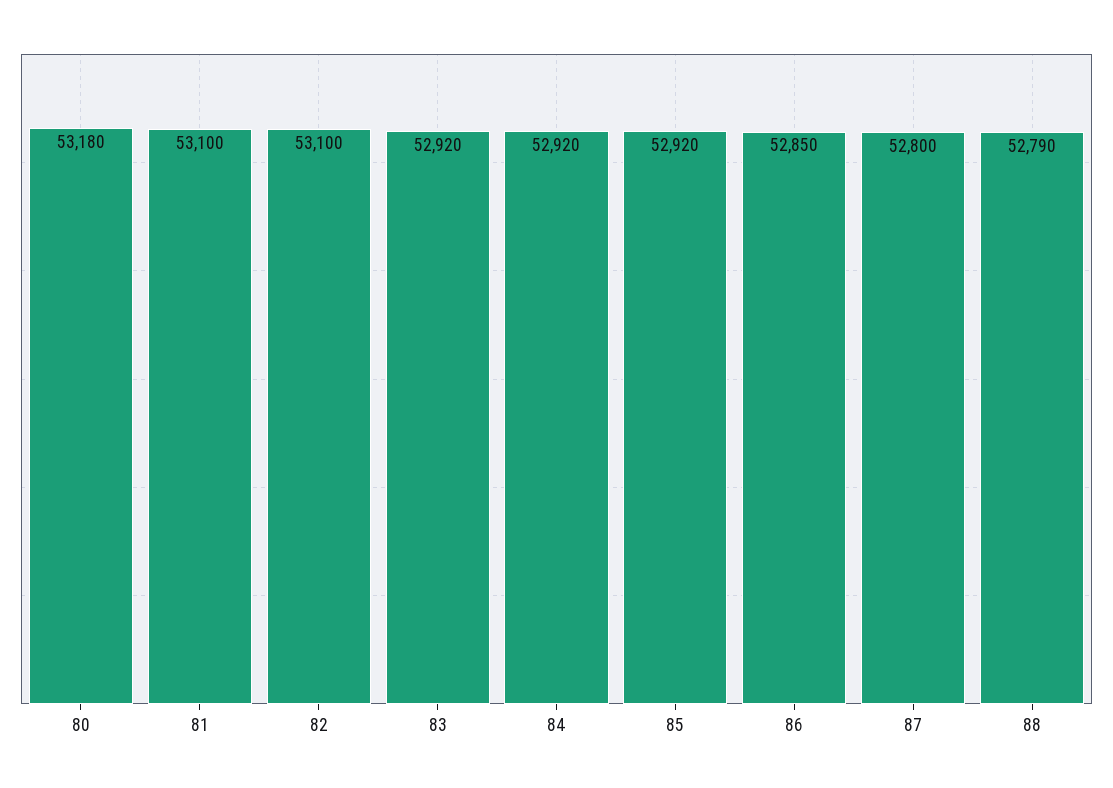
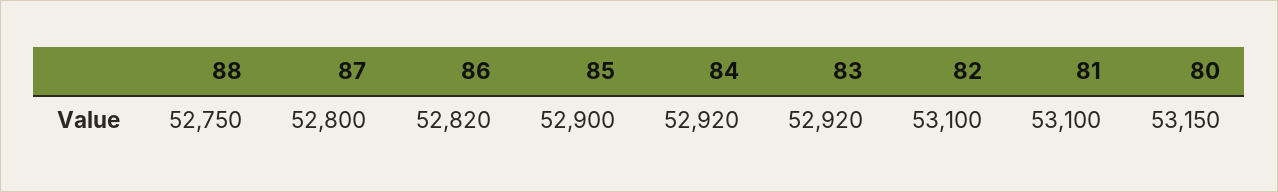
80: 53180 -> 53150
85: 52920 -> 52900
86: 52850 -> 52820
88: 52790 -> 52750

